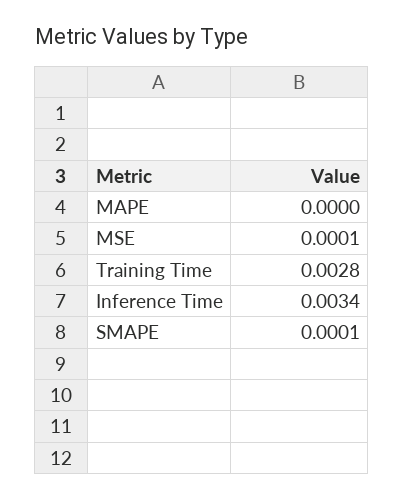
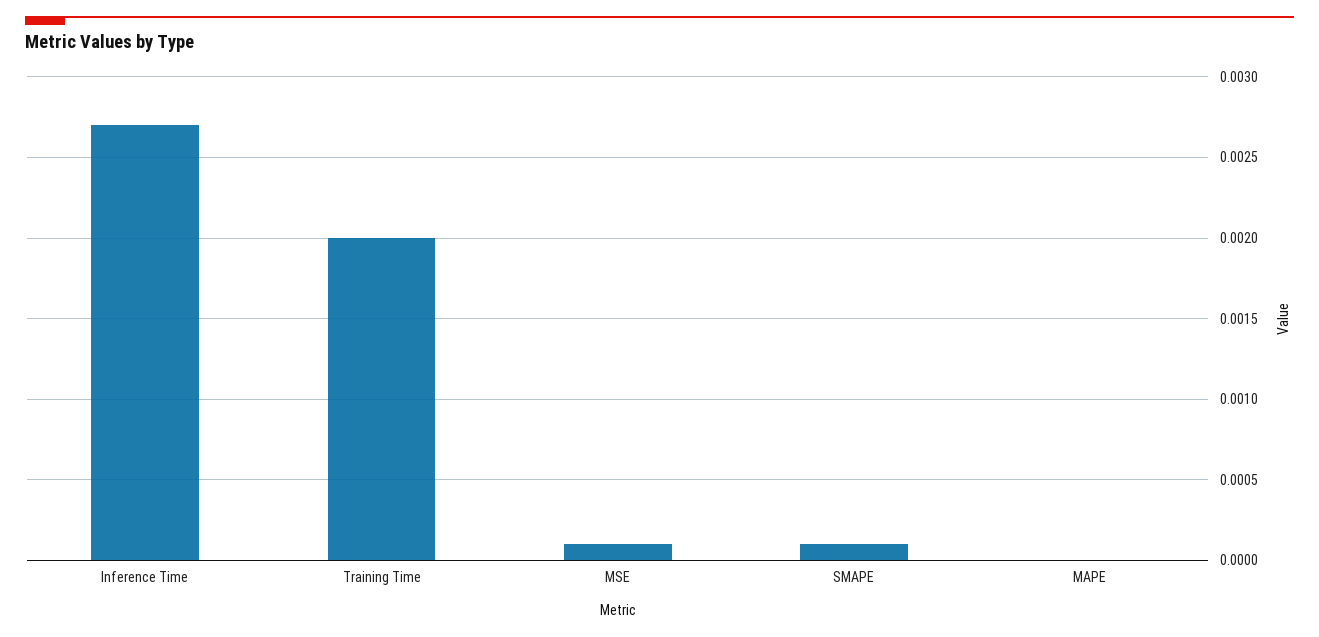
Training Time: 0.0028 -> 0.002
Inference Time: 0.0034 -> 0.0027

